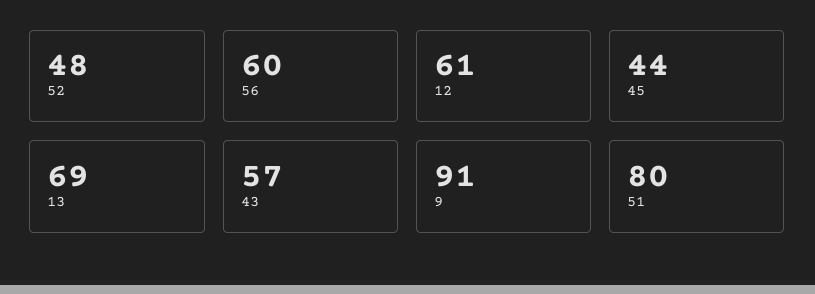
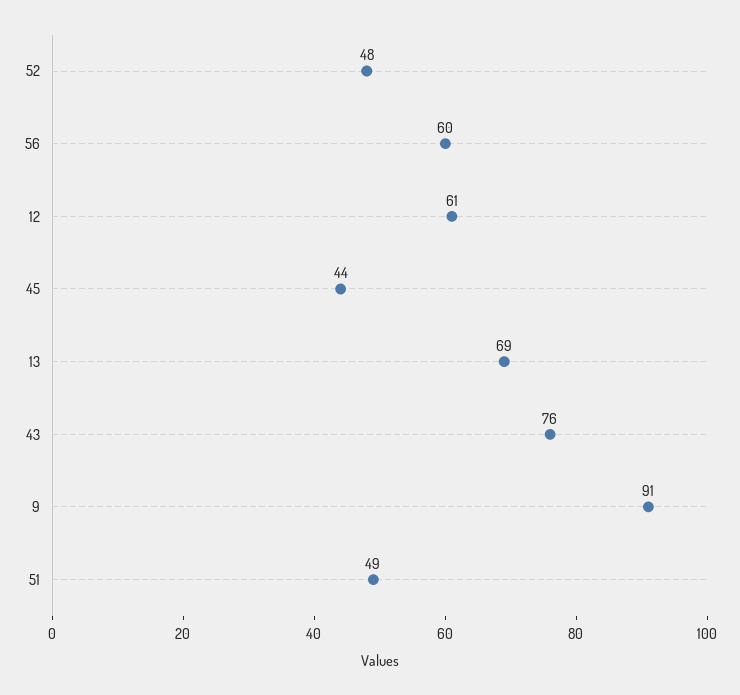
43: 57 -> 76
51: 80 -> 49

